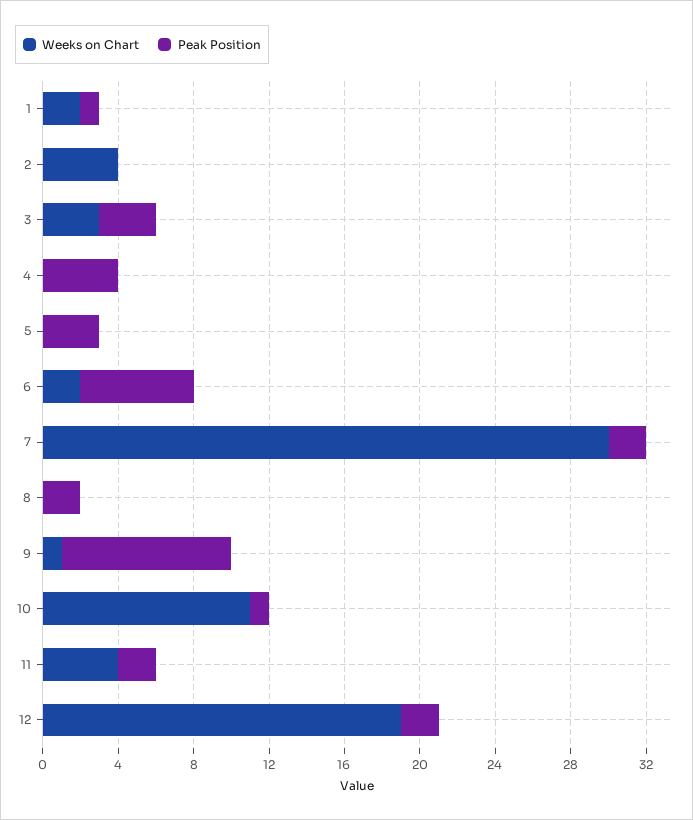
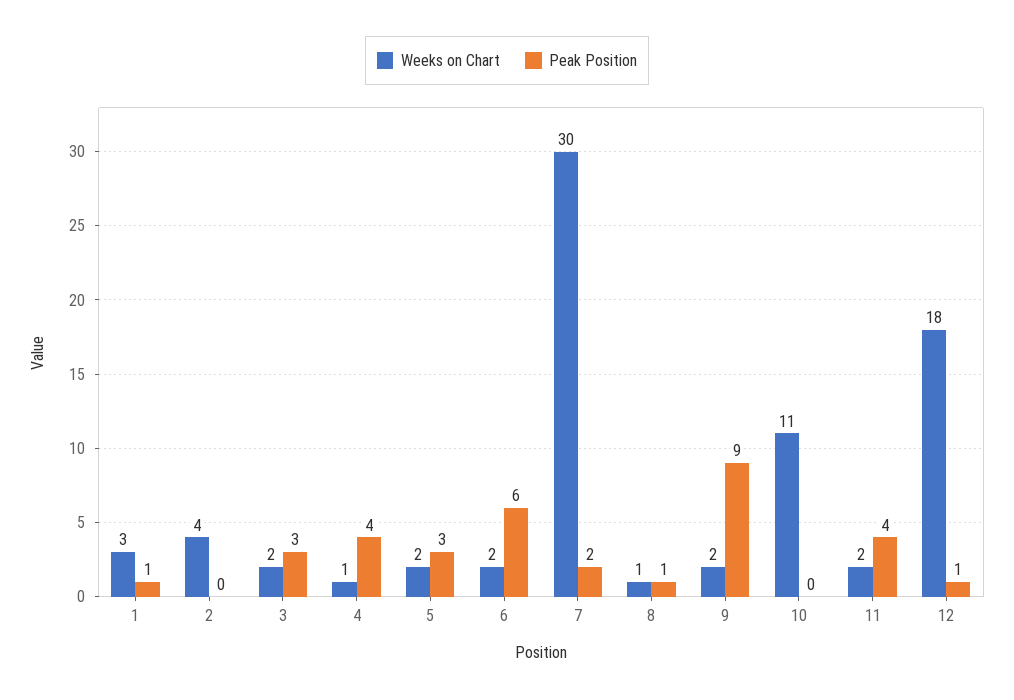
Weeks on Chart, 1: 2 -> 3
Weeks on Chart, 3: 3 -> 2
Weeks on Chart, 4: 0 -> 1
Weeks on Chart, 5: 0 -> 2
Weeks on Chart, 8: 0 -> 1
Peak Position, 8: 2 -> 1
Weeks on Chart, 9: 1 -> 2
Peak Position, 10: 1 -> 0
Weeks on Chart, 11: 4 -> 2
Peak Position, 11: 2 -> 4
Weeks on Chart, 12: 19 -> 18
Peak Position, 12: 2 -> 1

